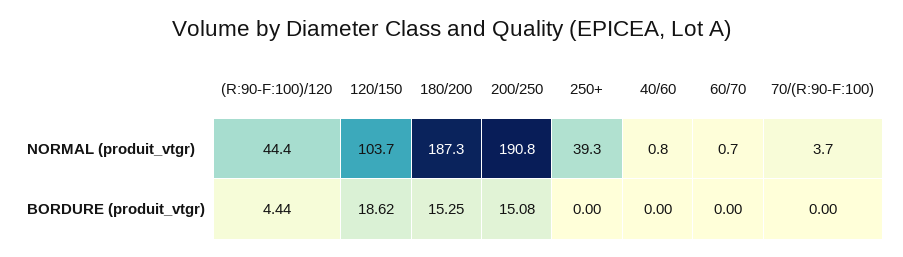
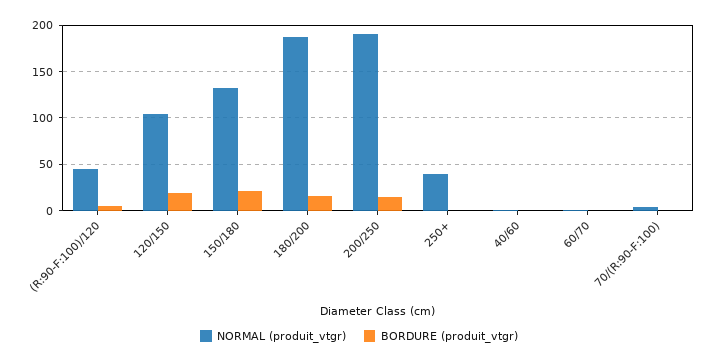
NORMAL (produit_vtgr), 150/180: none -> 130
BORDURE (produit_vtgr), 150/180: none -> 20

